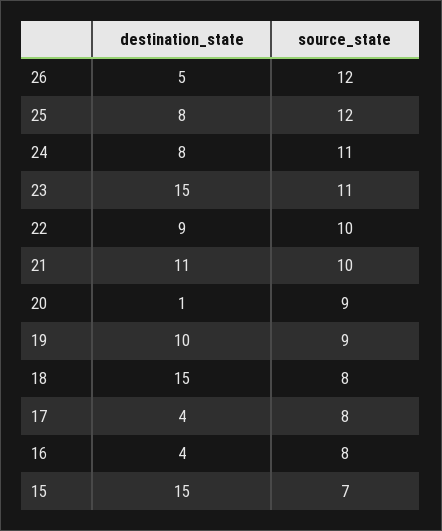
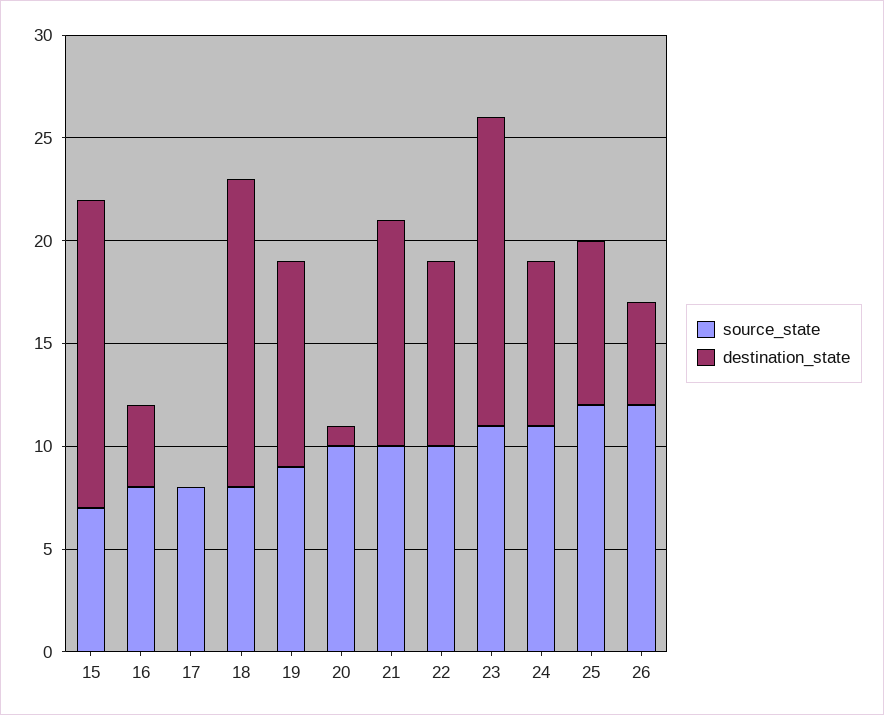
source_state, 20: 9 -> 10
destination_state, 17: 4 -> 0

